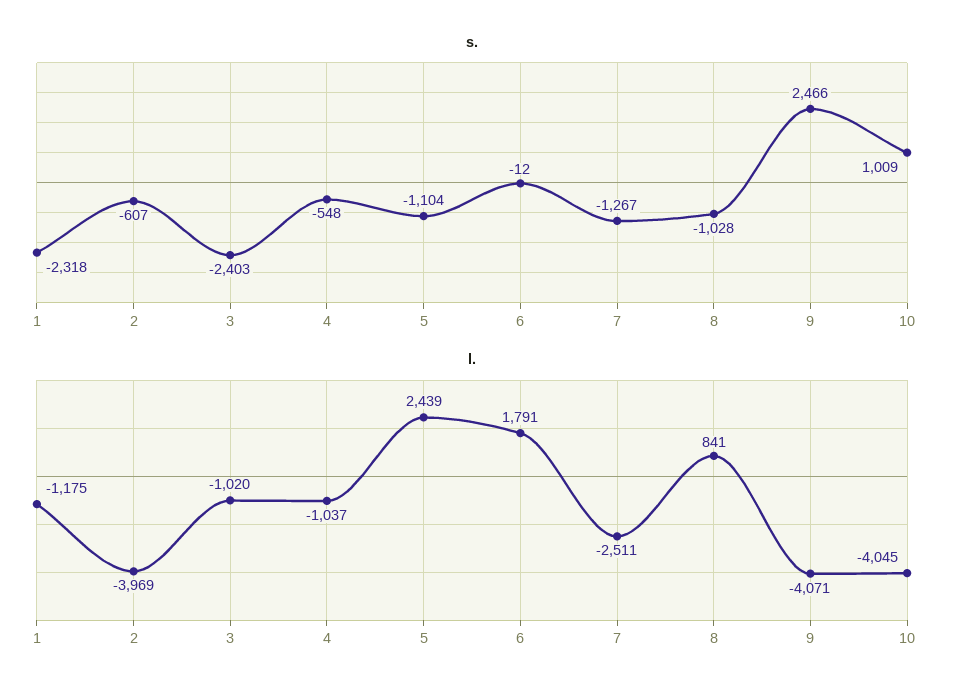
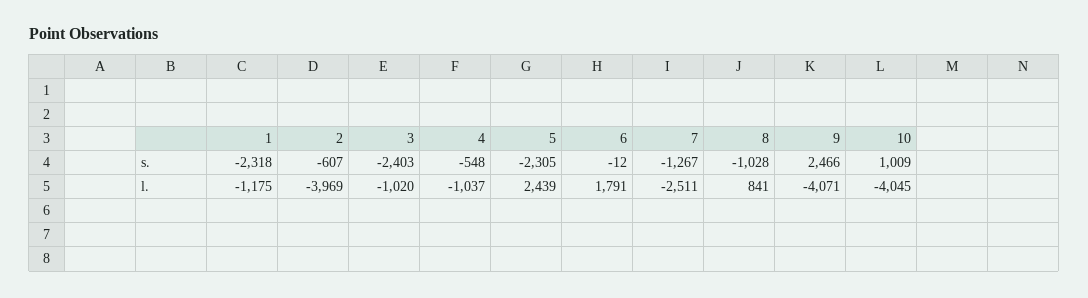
s., 5: -1104 -> -2305

